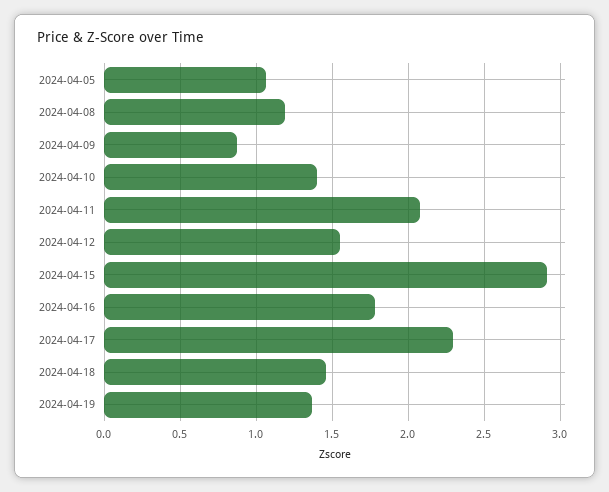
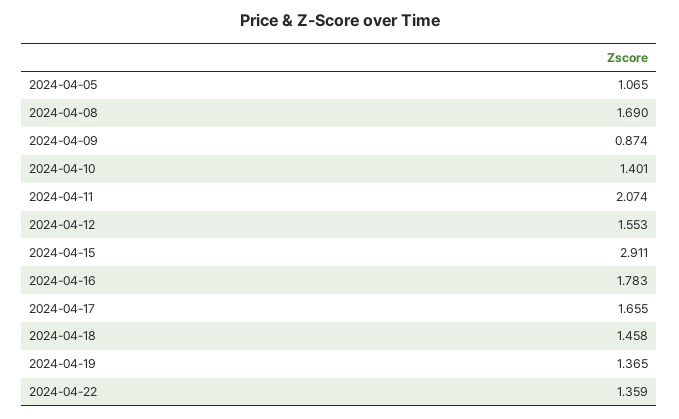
2024-04-08: 1.2 -> 1.69
2024-04-17: 2.3 -> 1.655
2024-04-22: none -> 1.359

